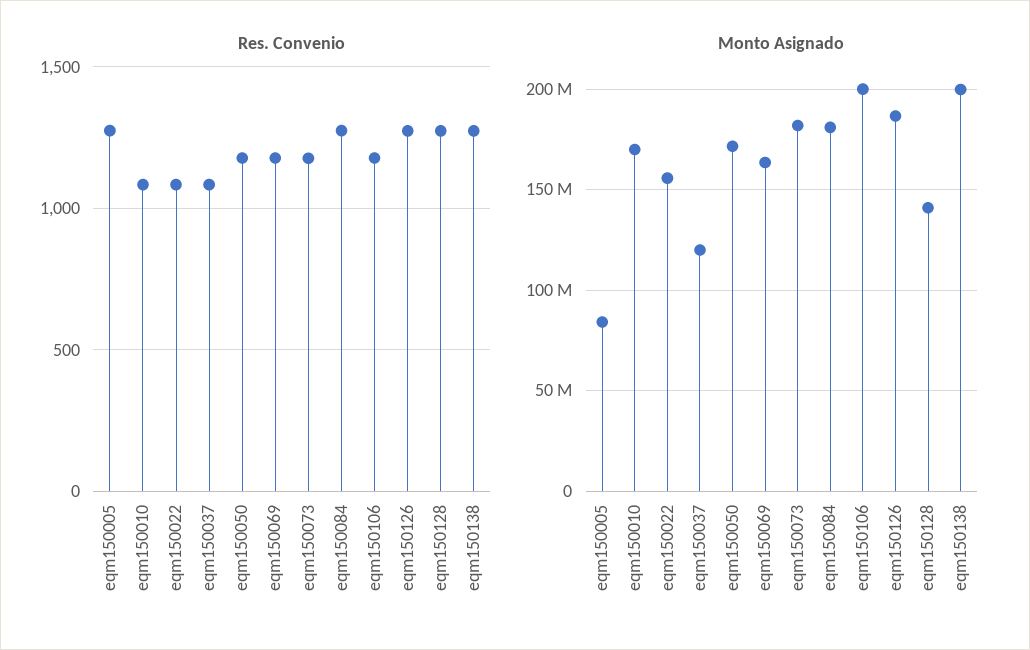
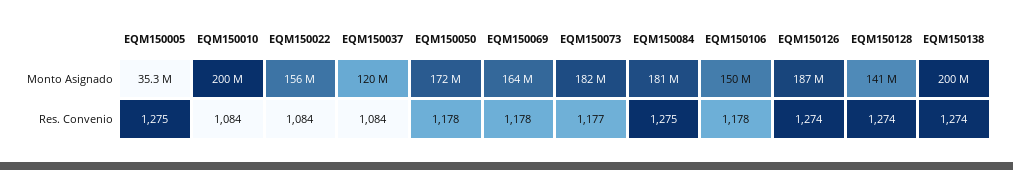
Monto Asignado, eqm150005: 85000000 -> 35300000
Monto Asignado, eqm150010: 170000000 -> 200000000
Monto Asignado, eqm150106: 200000000 -> 150000000

